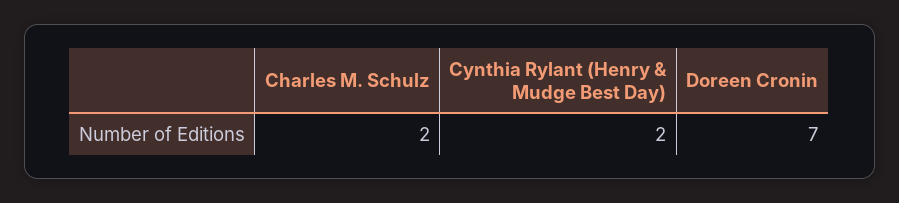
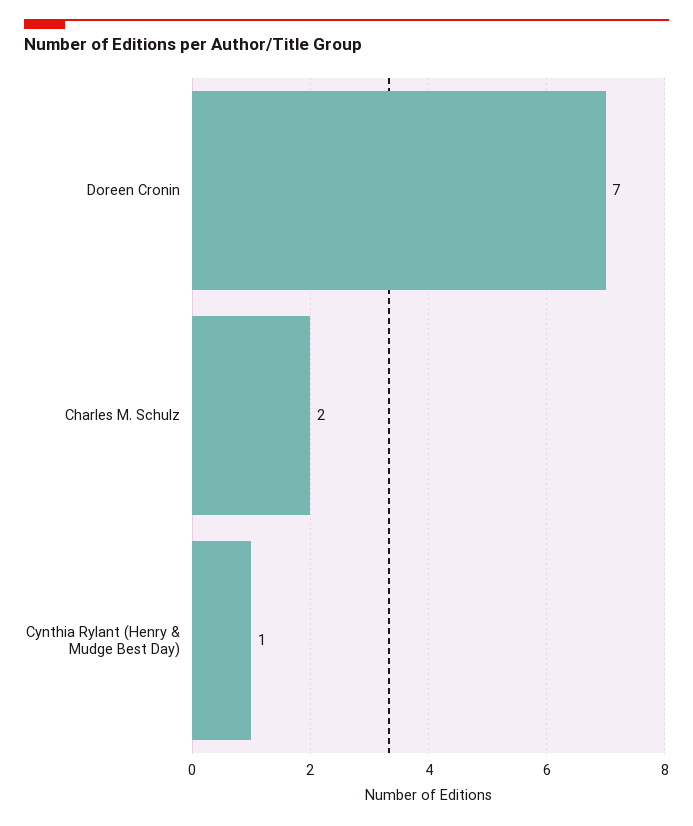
Cynthia Rylant (Henry & Mudge Best Day): 2 -> 1

